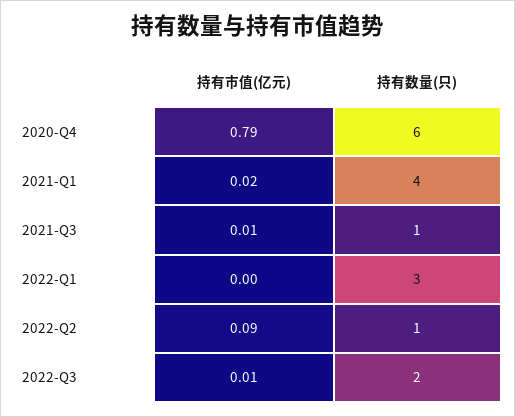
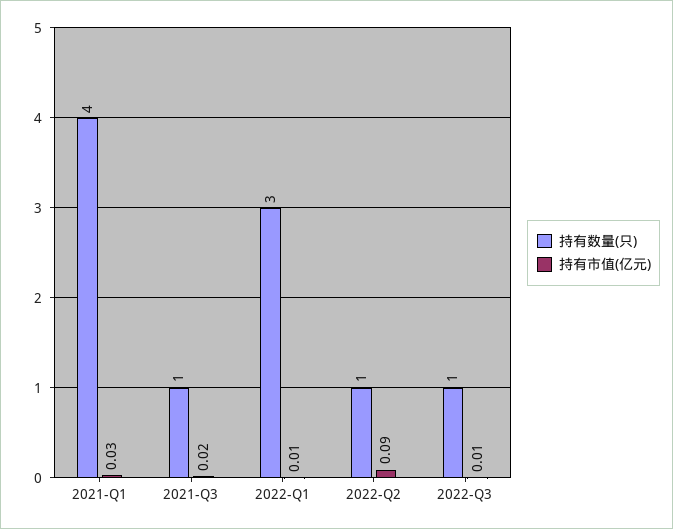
持有市值(亿元), 2020-Q4: 0.79 -> none
持有数量(只), 2020-Q4: 6 -> none
持有市值(亿元), 2021-Q1: 0.02 -> 0.03
持有市值(亿元), 2021-Q3: 0.01 -> 0.02
持有市值(亿元), 2022-Q1: 0 -> 0.01
持有数量(只), 2022-Q3: 2 -> 1

